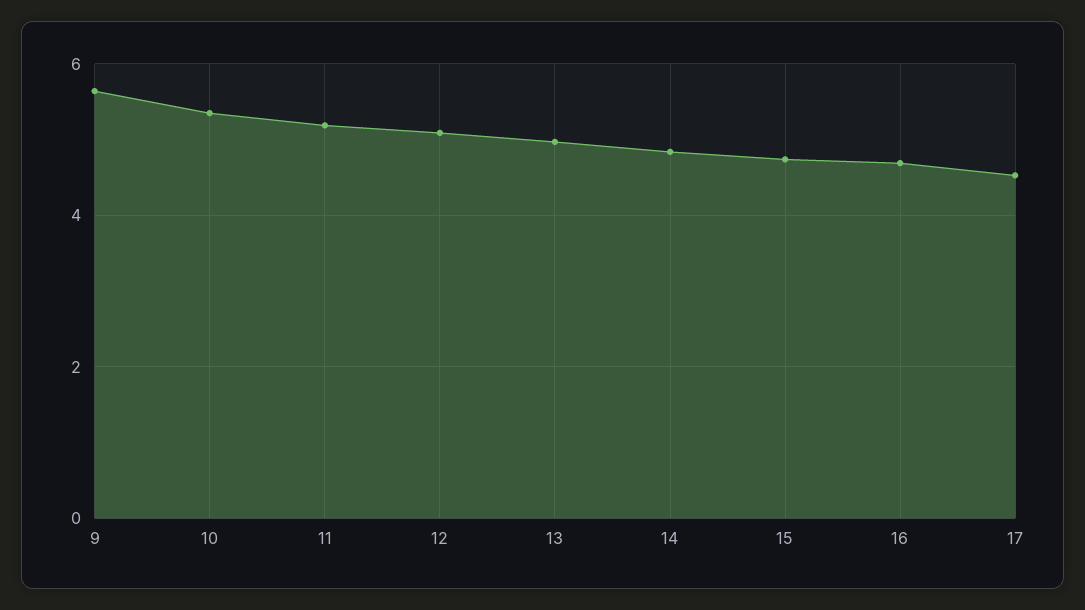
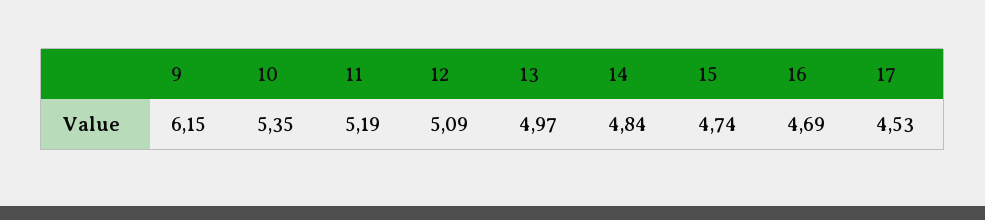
9: 5.6 -> 6.15

